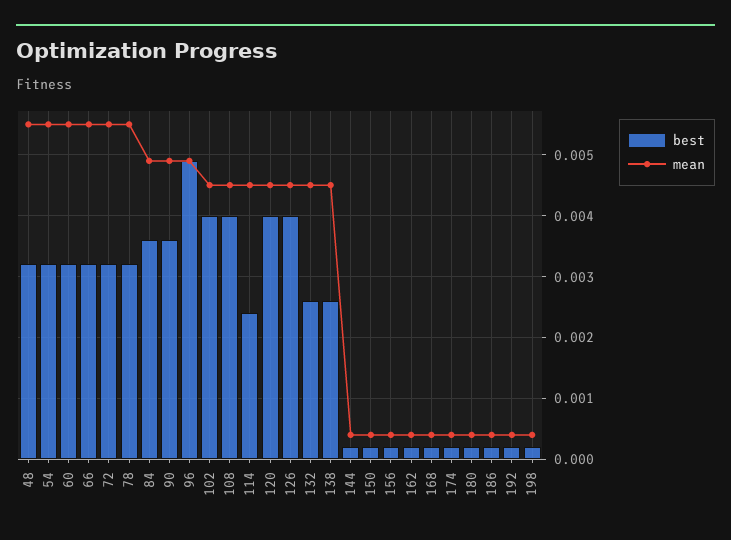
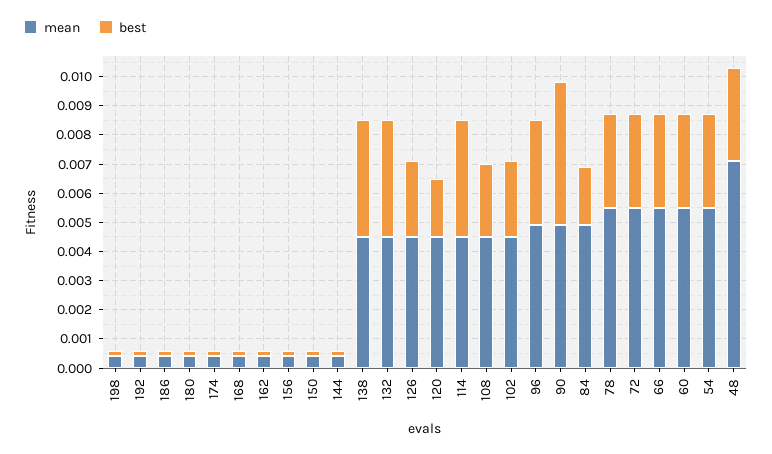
mean, 48: 0.0055 -> 0.007
best, 84: 0.0036 -> 0.002
best, 90: 0.0036 -> 0.005
best, 96: 0.0049 -> 0.0035
best, 102: 0.004 -> 0.0025
best, 108: 0.004 -> 0.0025
best, 114: 0.0024 -> 0.004
best, 120: 0.004 -> 0.002
best, 126: 0.004 -> 0.0025
best, 132: 0.0026 -> 0.004
best, 138: 0.0026 -> 0.004

